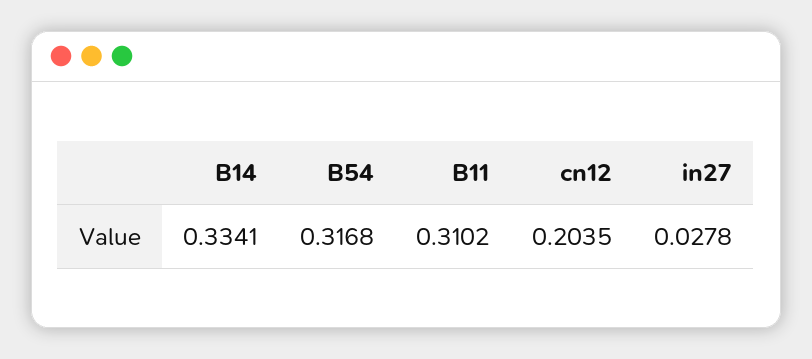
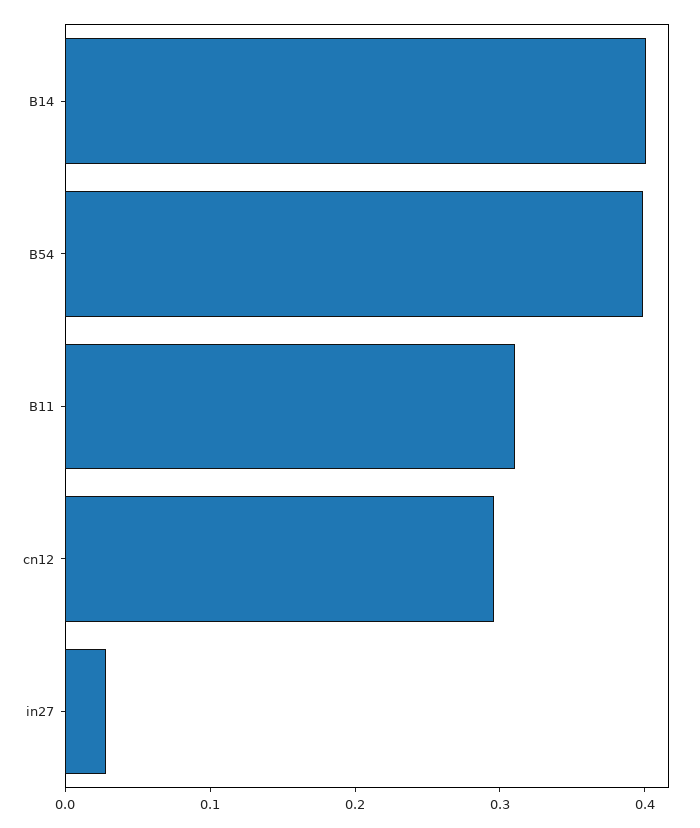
B14: 0.3341 -> 0.4
B54: 0.3168 -> 0.4
cn12: 0.2035 -> 0.3

